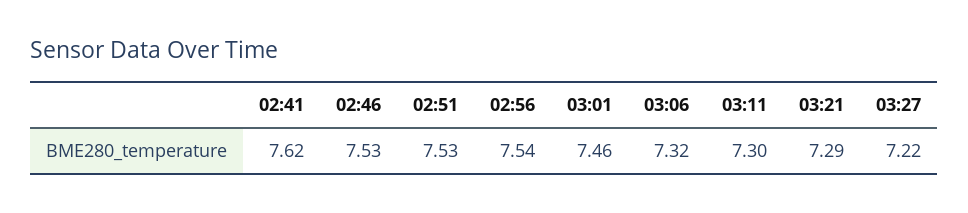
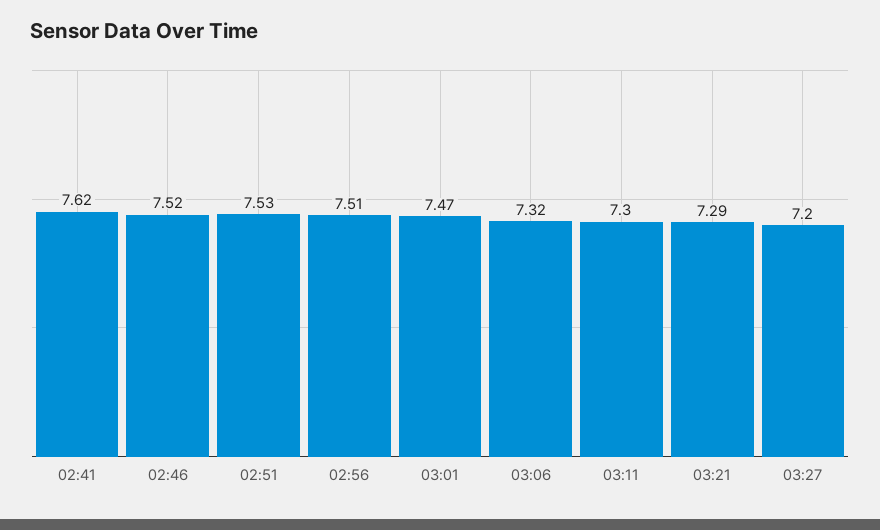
02:46: 7.53 -> 7.52
02:56: 7.54 -> 7.51
03:01: 7.46 -> 7.47
03:27: 7.22 -> 7.2

